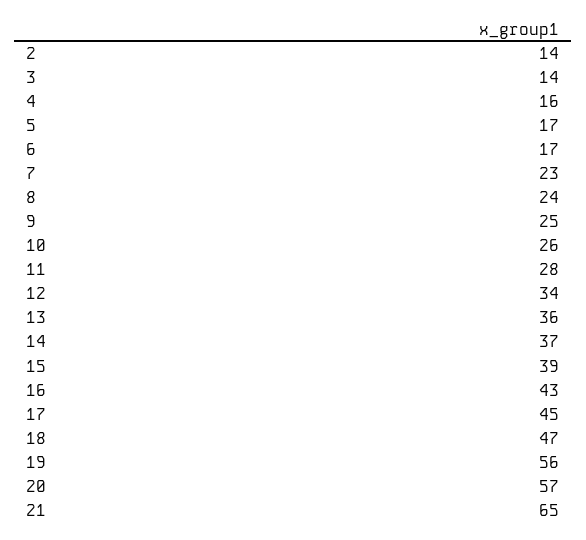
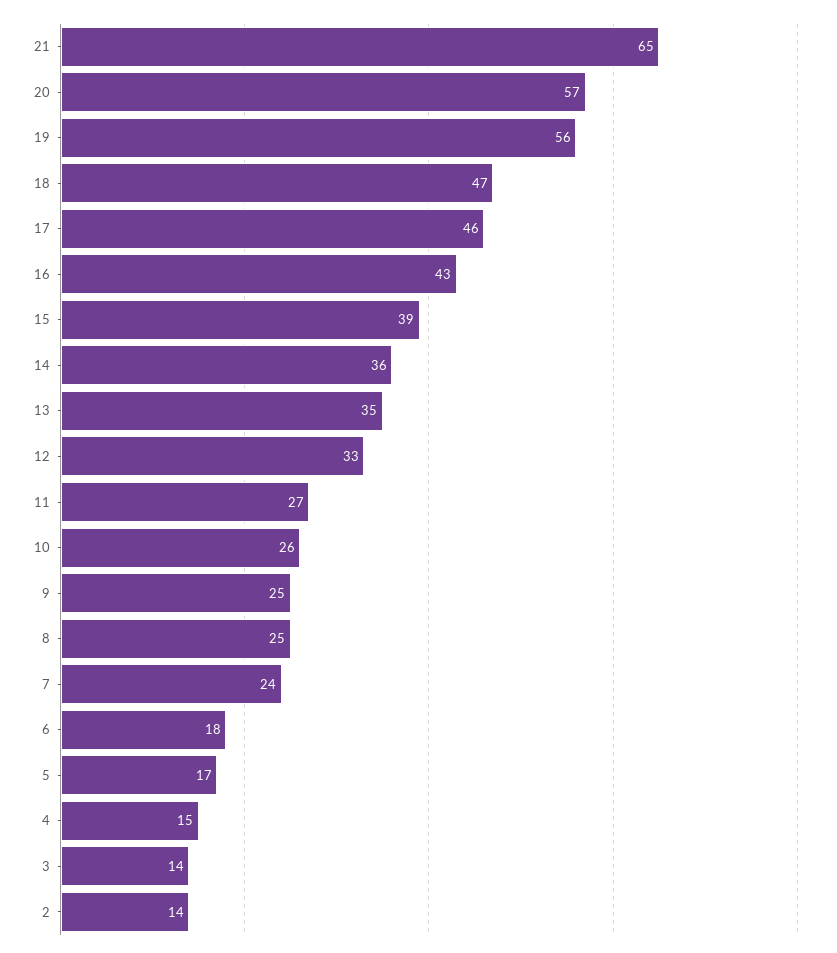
4: 16 -> 15
6: 17 -> 18
7: 23 -> 24
8: 24 -> 25
11: 28 -> 27
12: 34 -> 33
13: 36 -> 35
14: 37 -> 36
17: 45 -> 46

